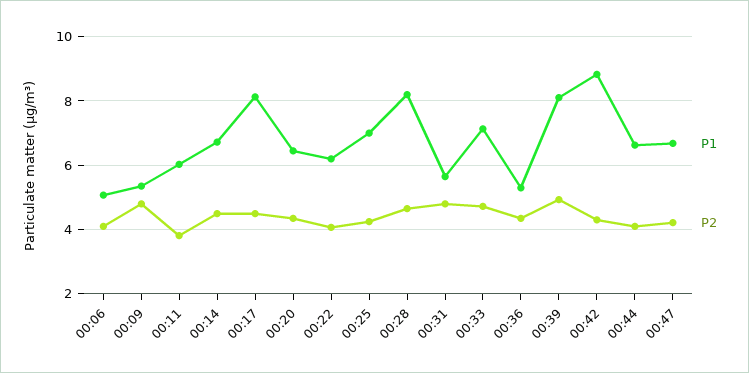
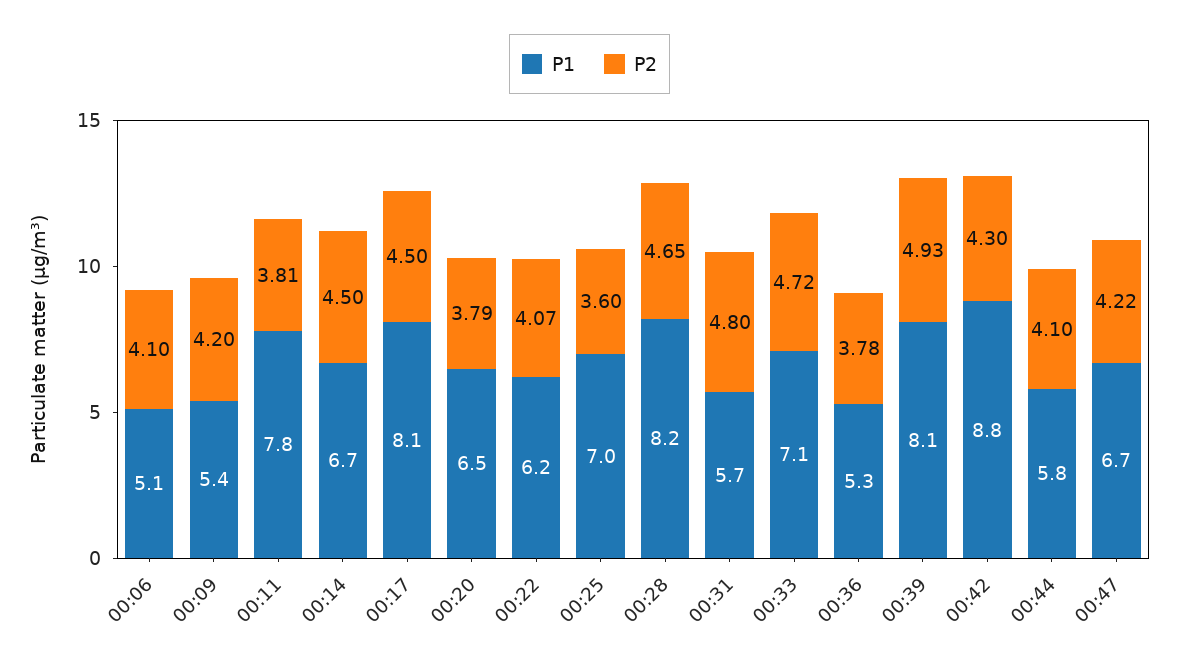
P2, 00:09: 4.8 -> 4.2
P1, 00:11: 6 -> 7.8
P2, 00:20: 4.4 -> 3.79
P2, 00:25: 4.2 -> 3.6
P2, 00:36: 4.4 -> 3.78
P1, 00:44: 6.6 -> 5.8

